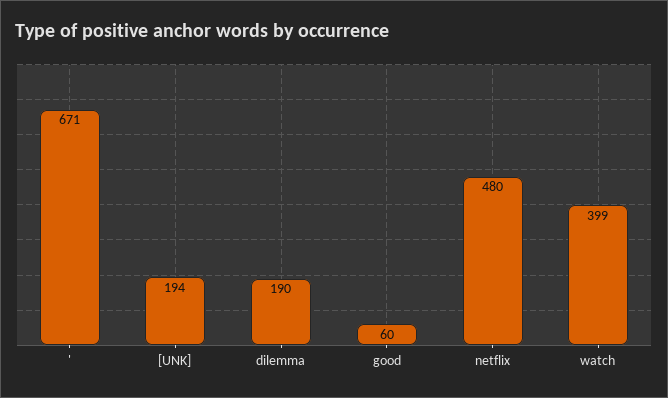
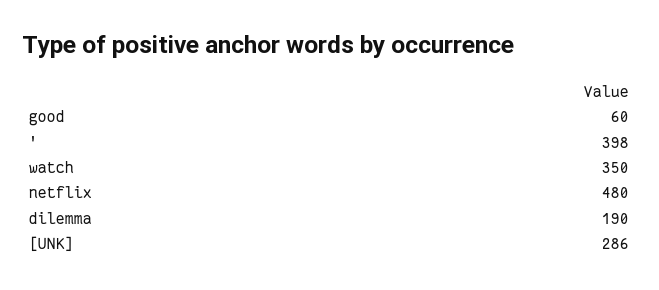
': 671 -> 398
[UNK]: 194 -> 286
watch: 399 -> 350

